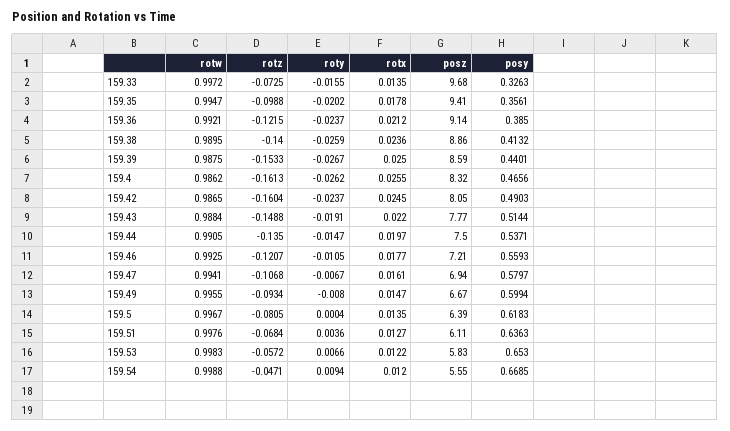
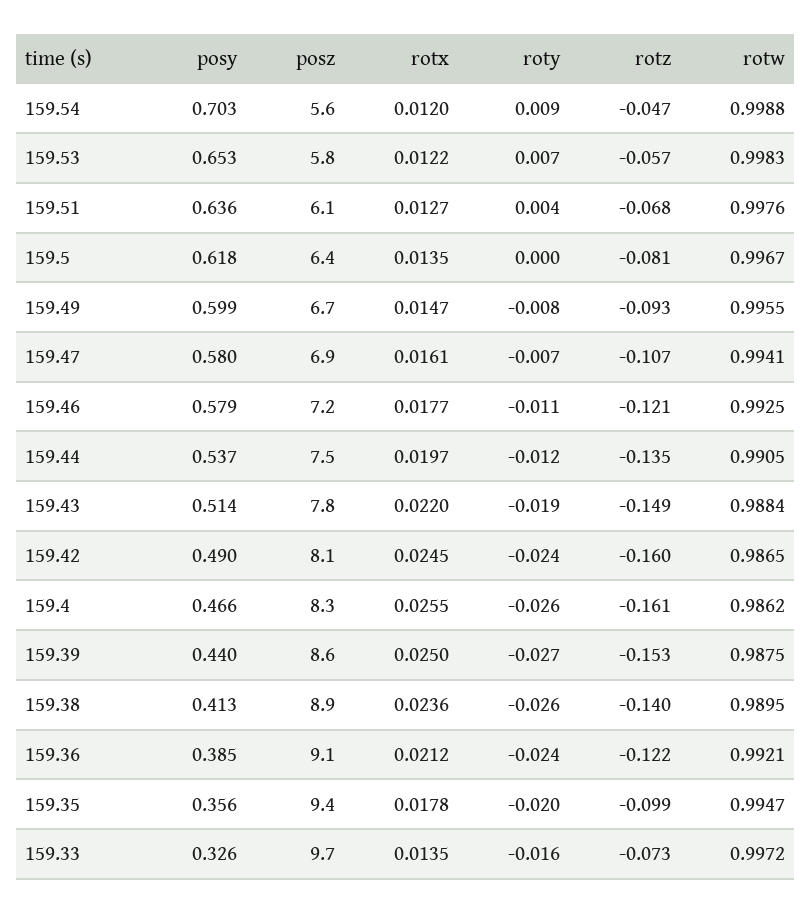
roty, 159.44: -0.0147 -> -0.012
posy, 159.46: 0.5593 -> 0.579
posy, 159.54: 0.6685 -> 0.703

